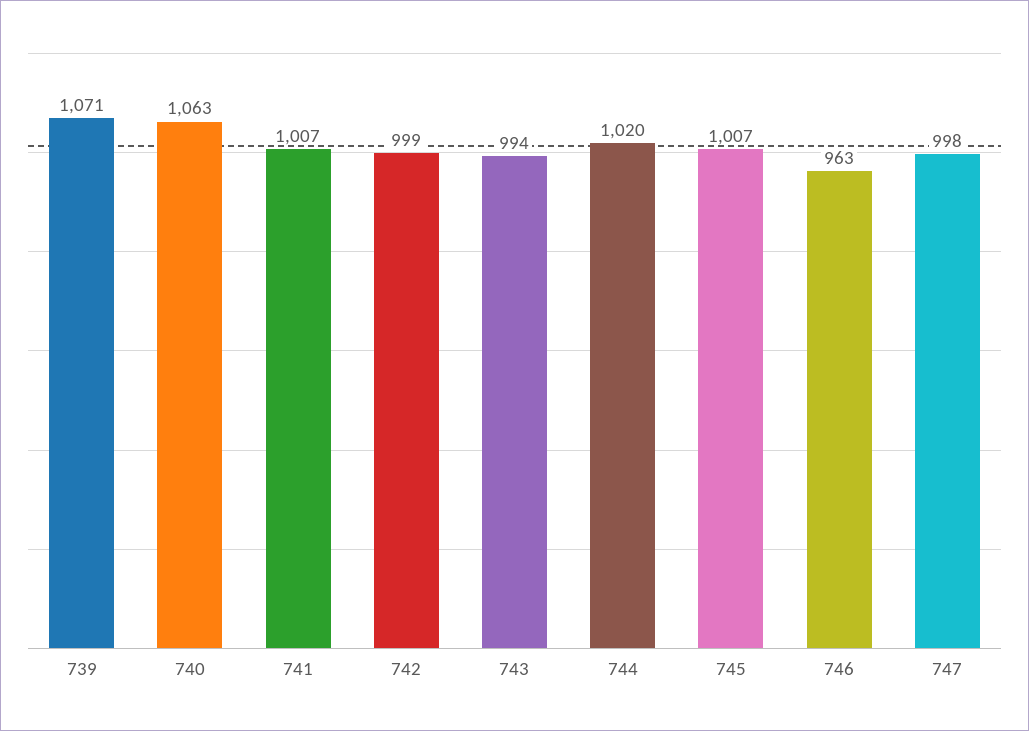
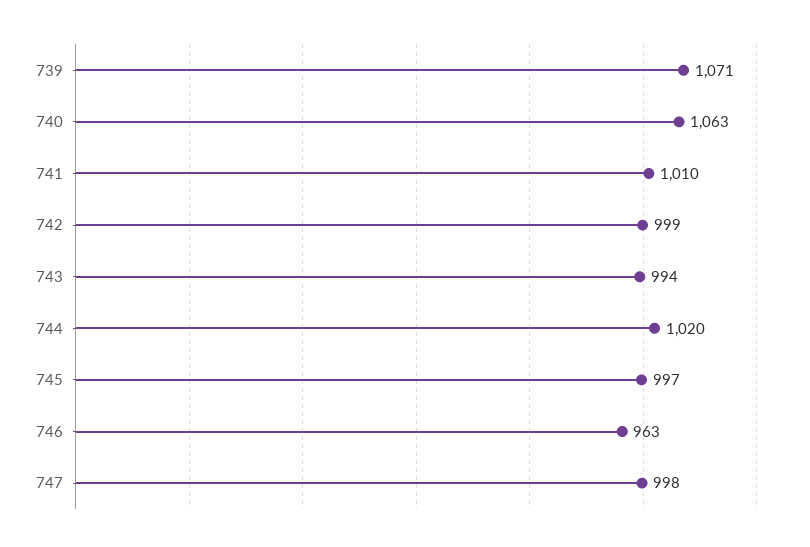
741: 1007 -> 1010
745: 1007 -> 997

